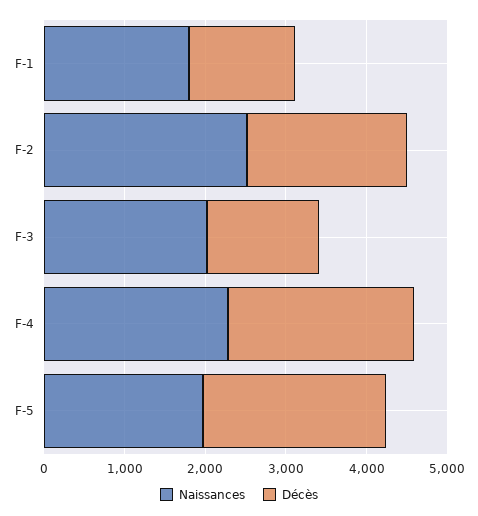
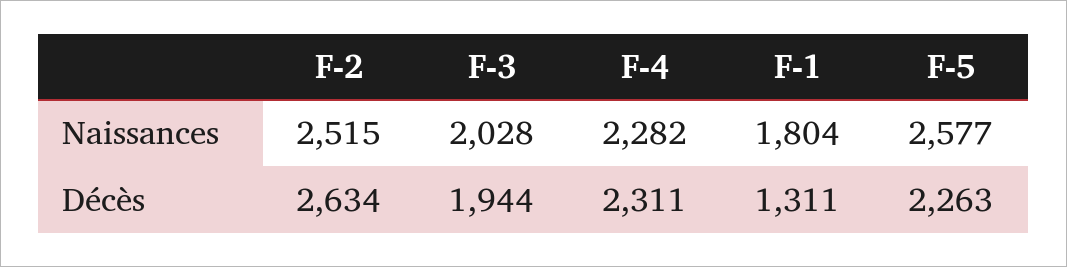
Décès, F-2: 2000 -> 2634
Décès, F-3: 1400 -> 1944
Naissances, F-5: 2000 -> 2577

